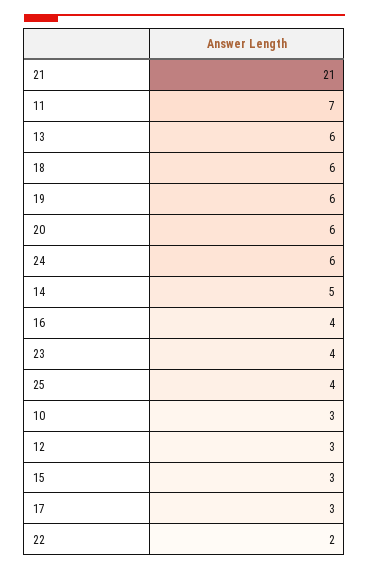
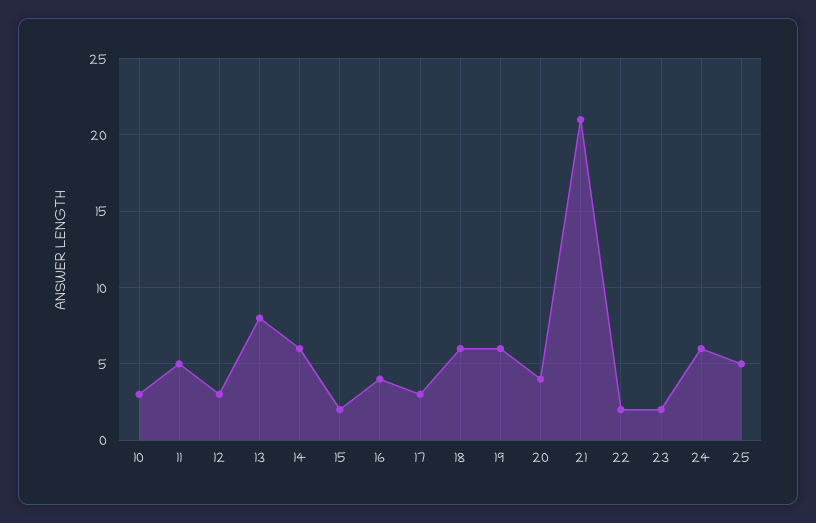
11: 7 -> 5
13: 6 -> 8
20: 6 -> 4
14: 5 -> 6
23: 4 -> 2
25: 4 -> 5
15: 3 -> 2

